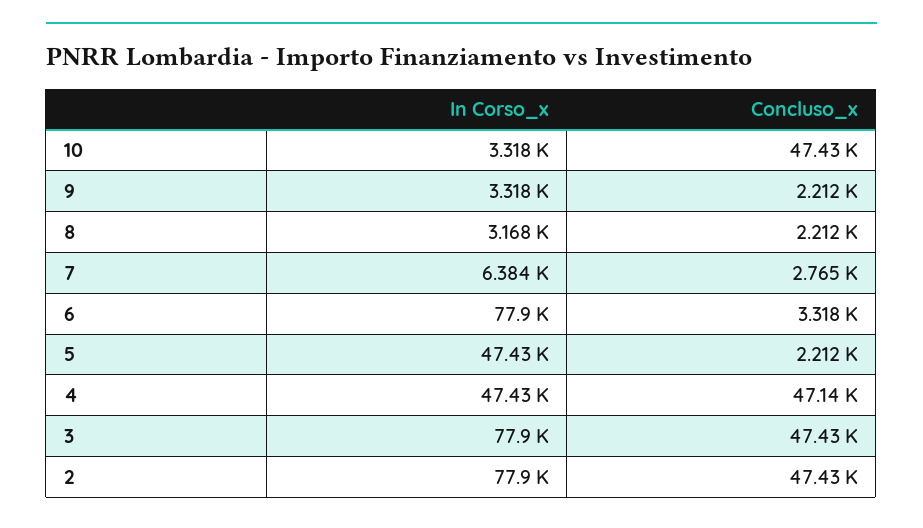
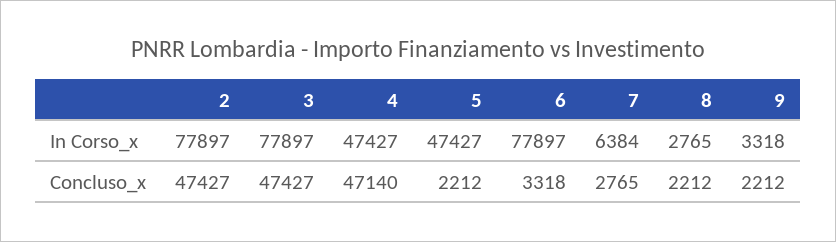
In Corso_x, 10: 3318 -> none
Concluso_x, 10: 47430 -> none
In Corso_x, 8: 3168 -> 2765

